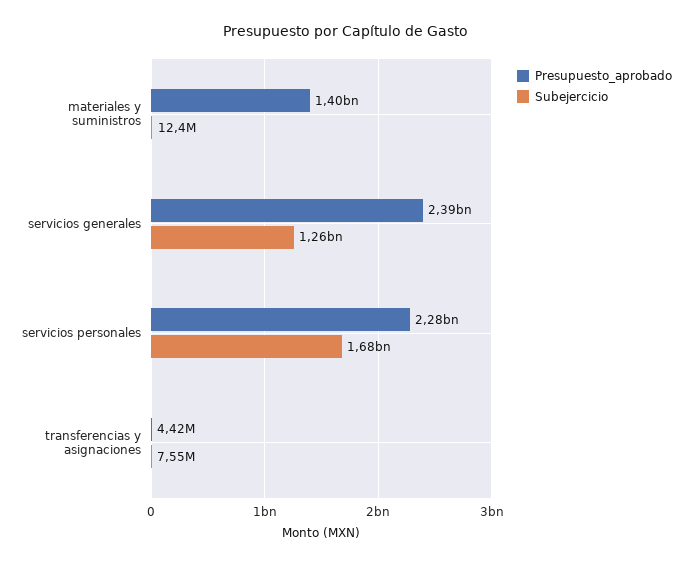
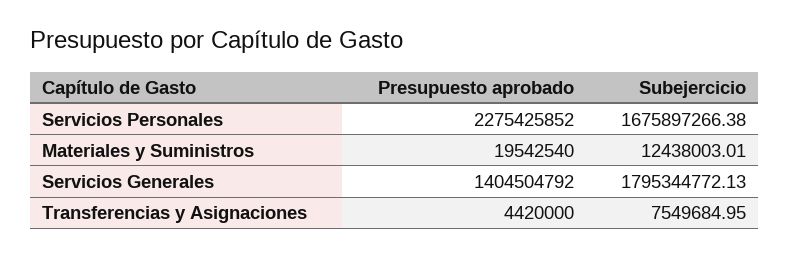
Presupuesto_aprobado, materiales y suministros: 1400000000 -> 19542540
Presupuesto_aprobado, servicios generales: 2390000000 -> 1404504792
Subejercicio, servicios generales: 1260000000 -> 1795344772.13

